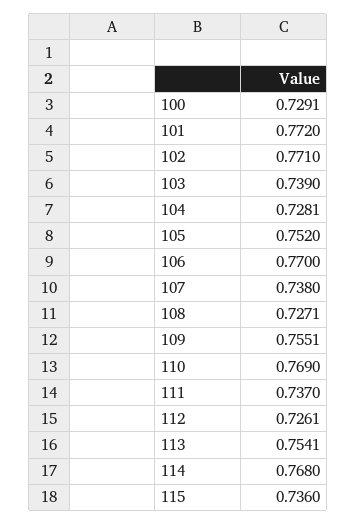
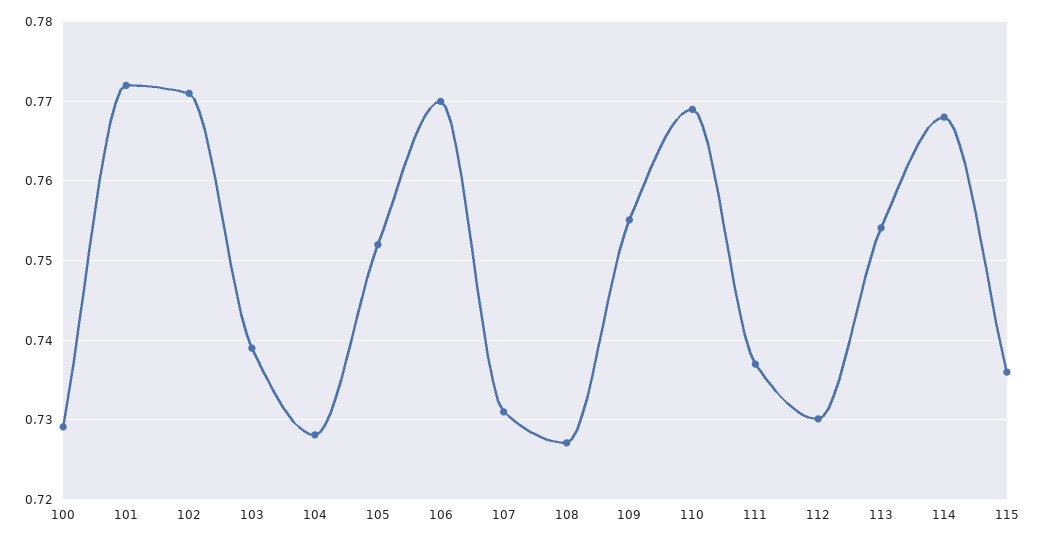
107: 0.738 -> 0.731
112: 0.7261 -> 0.73

